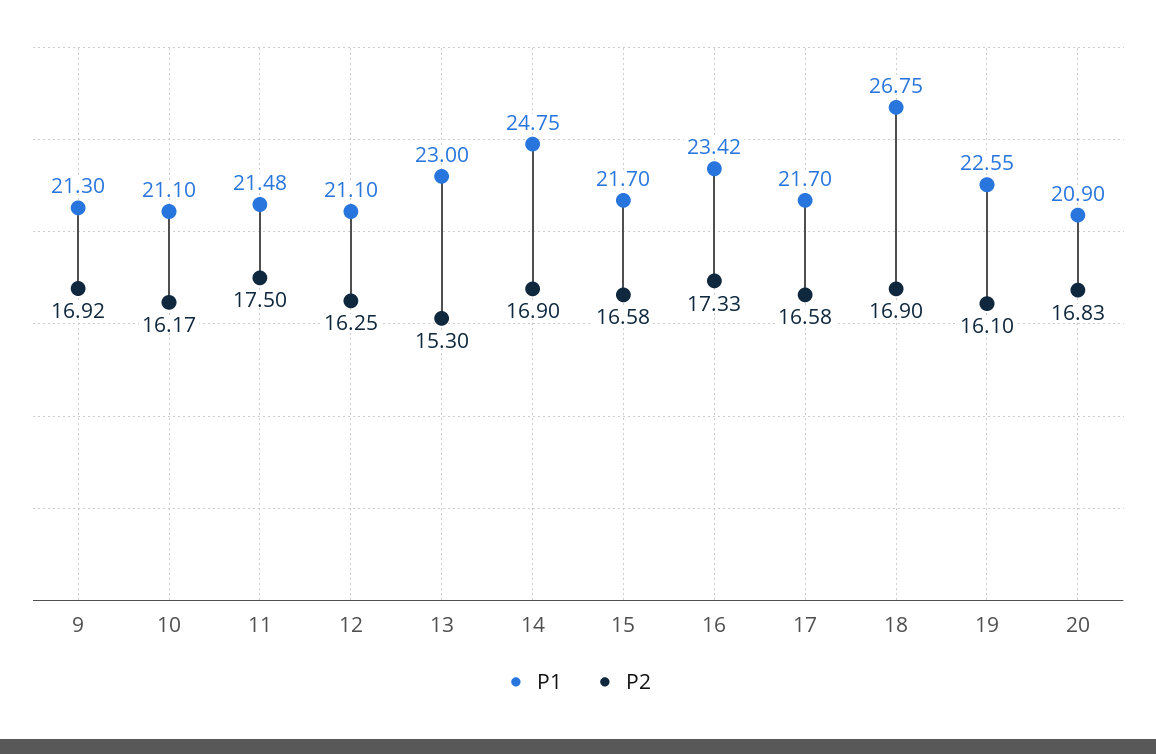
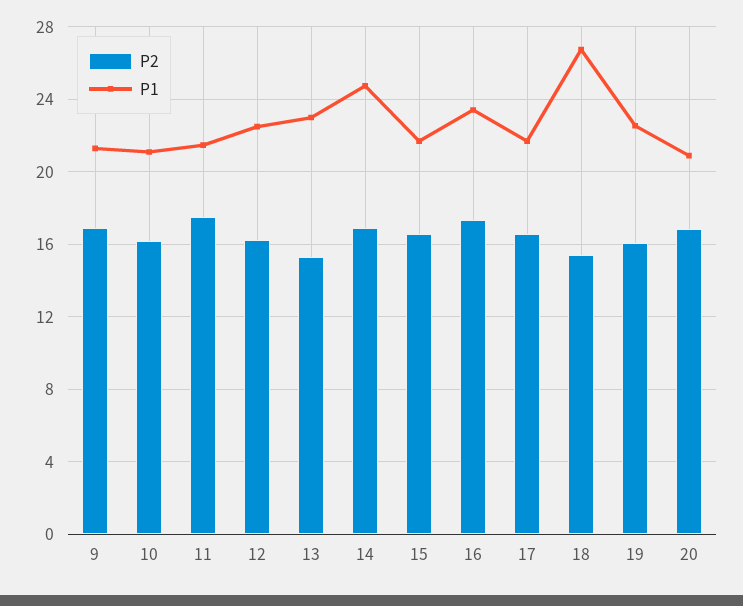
P1, 12: 21.1 -> 22.5
P2, 18: 16.9 -> 15.5

